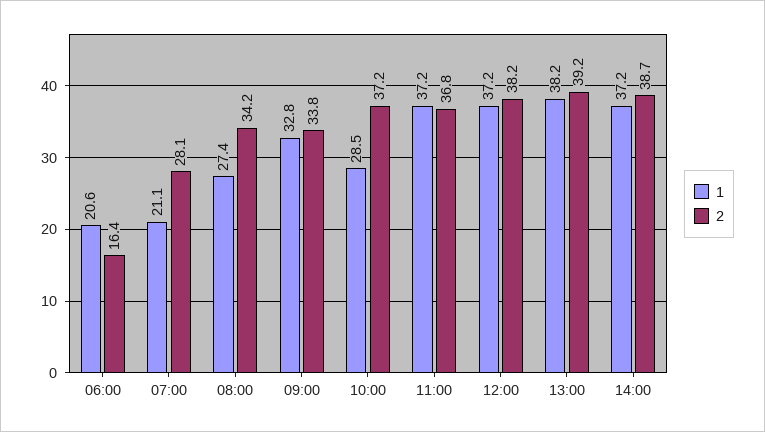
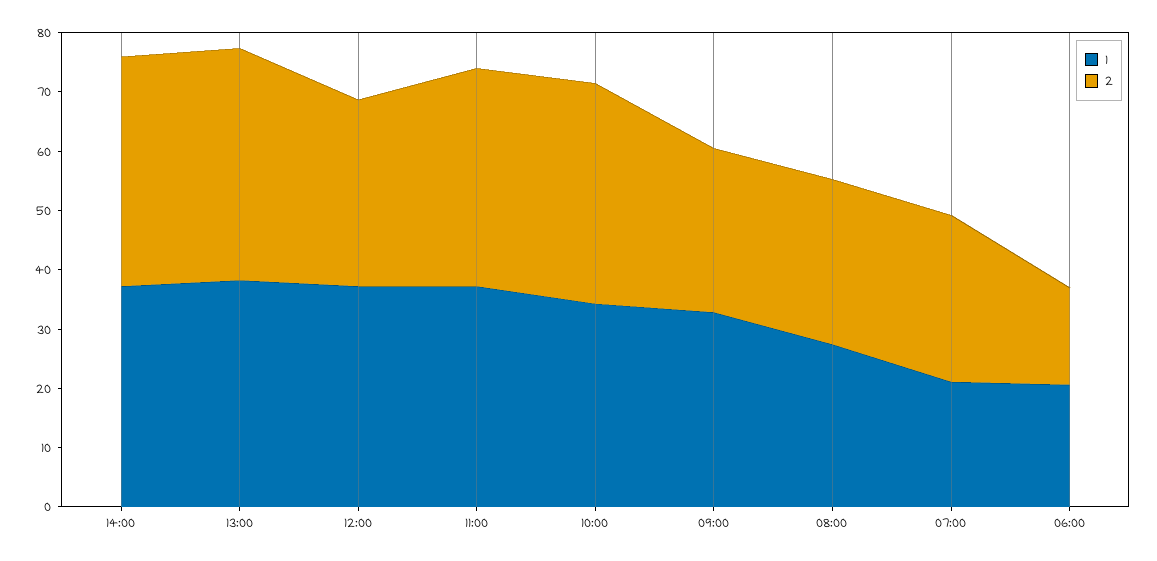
2, 08:00: 34.2 -> 28
2, 09:00: 33.8 -> 28
1, 10:00: 28.5 -> 34
2, 12:00: 38.2 -> 32

